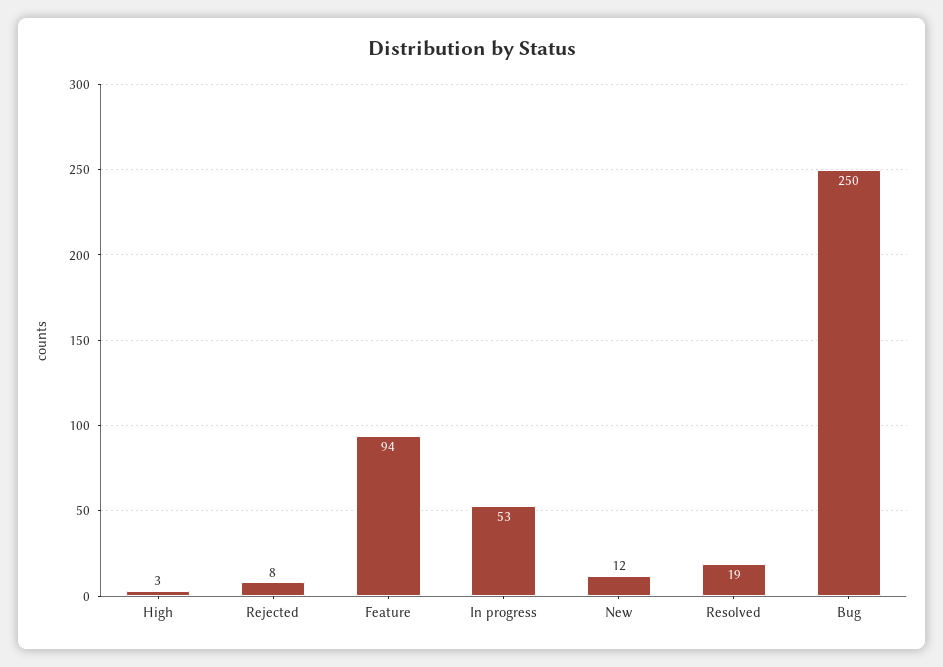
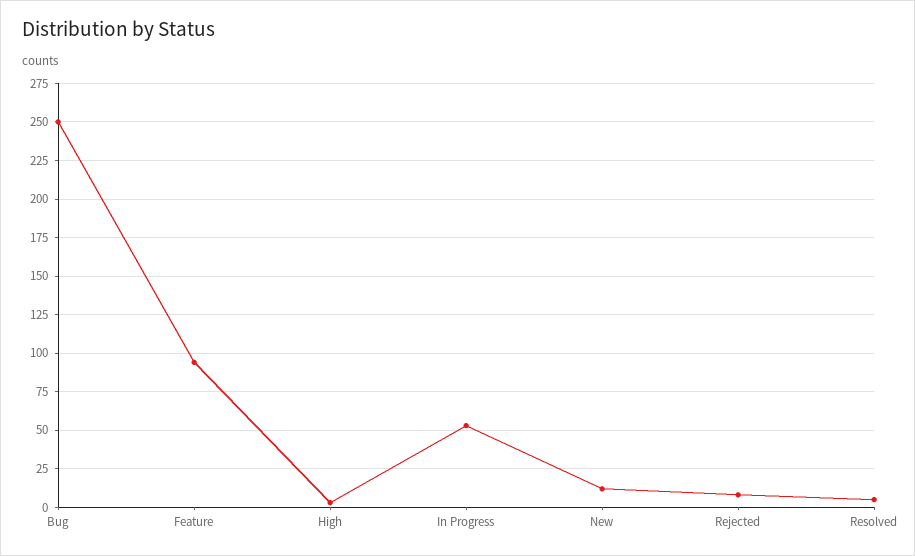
Resolved: 19 -> 5

